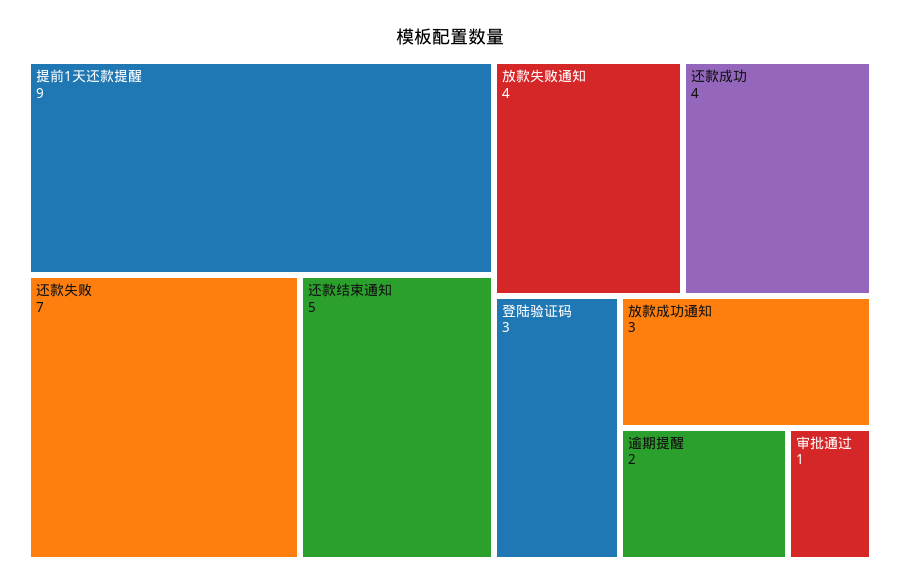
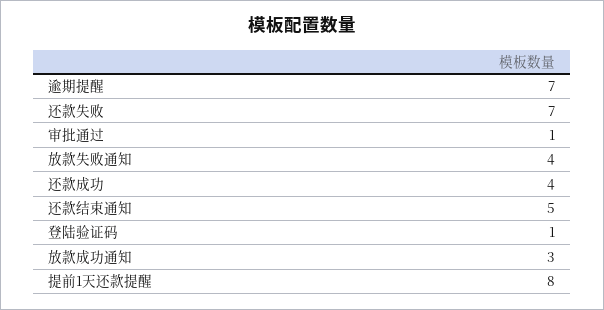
提前1天还款提醒: 9 -> 8
登陆验证码: 3 -> 1
逾期提醒: 2 -> 7

